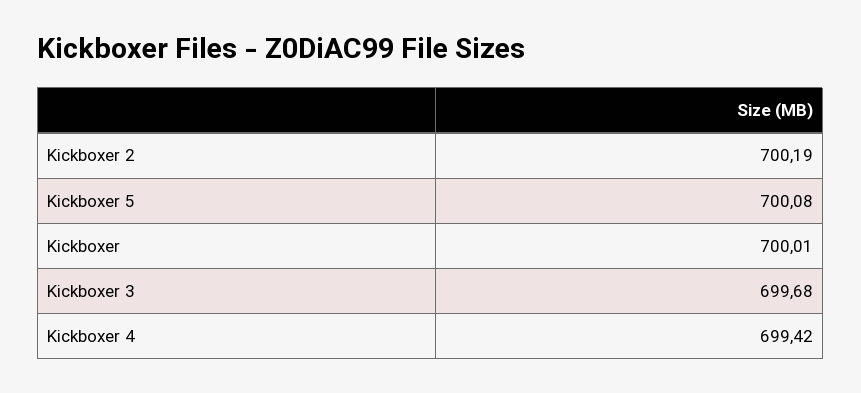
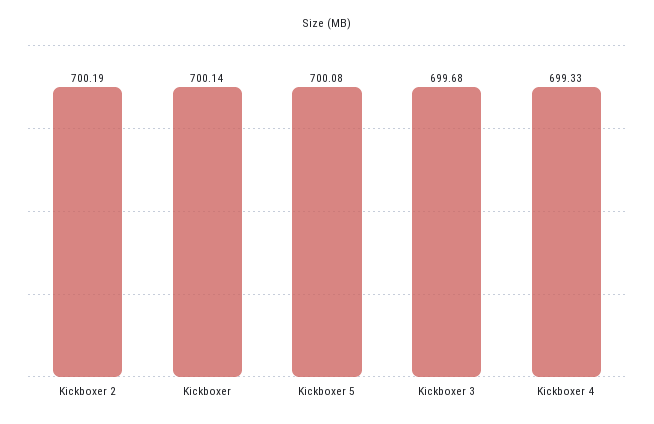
Kickboxer: 700.01 -> 700.14
Kickboxer 4: 699.42 -> 699.33

